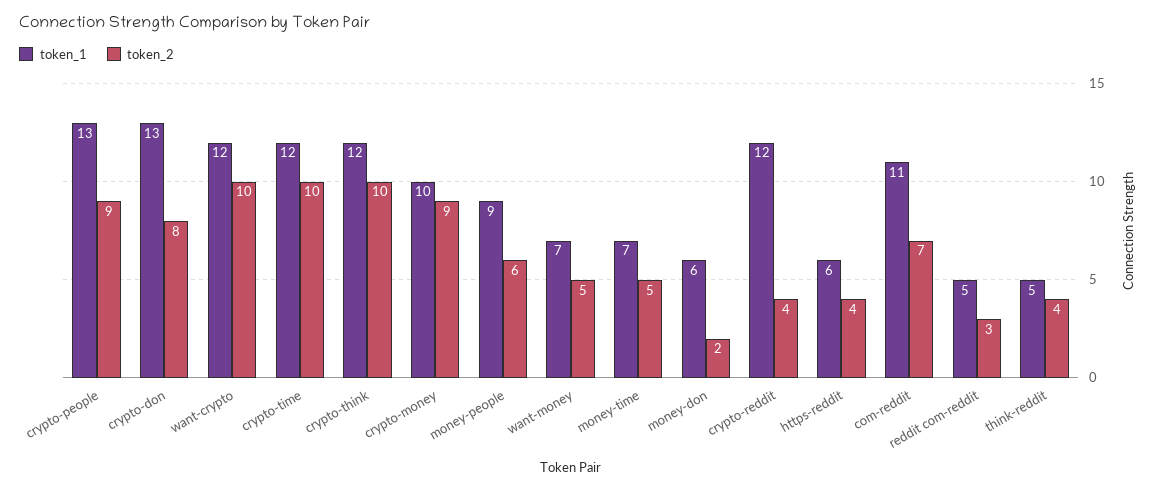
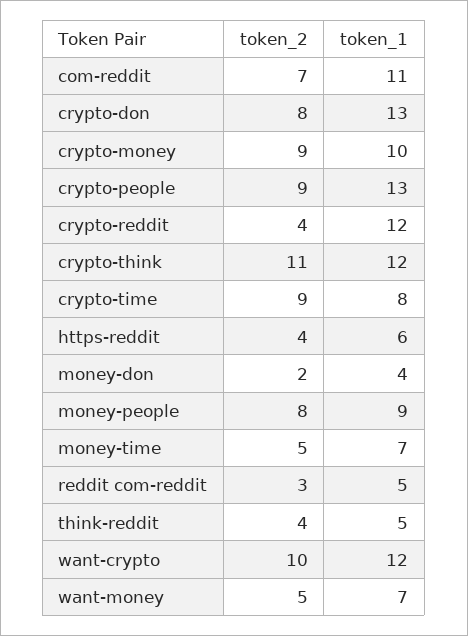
token_1, crypto-time: 12 -> 8
token_2, crypto-time: 10 -> 9
token_2, crypto-think: 10 -> 11
token_2, money-people: 6 -> 8
token_1, money-don: 6 -> 4

